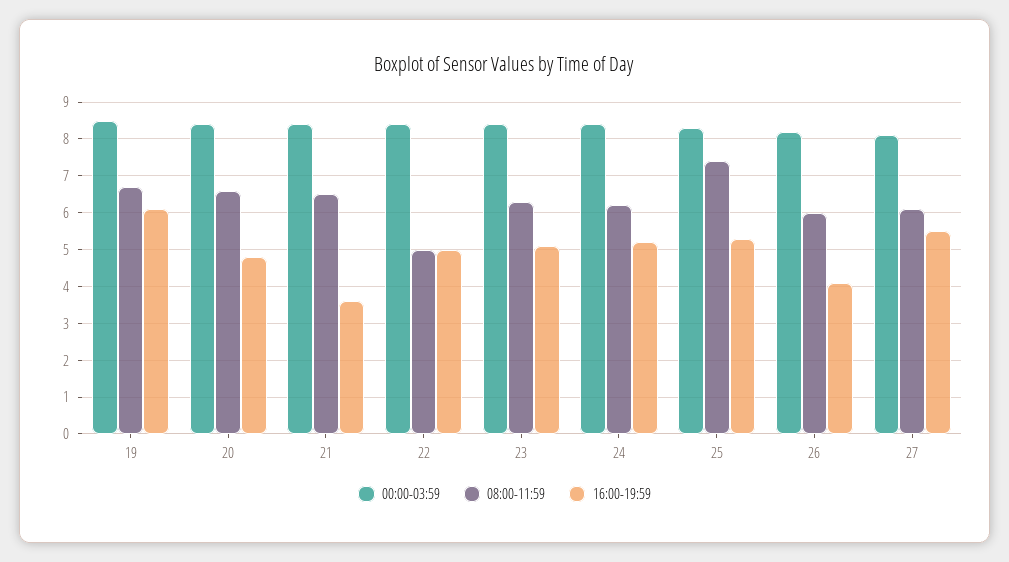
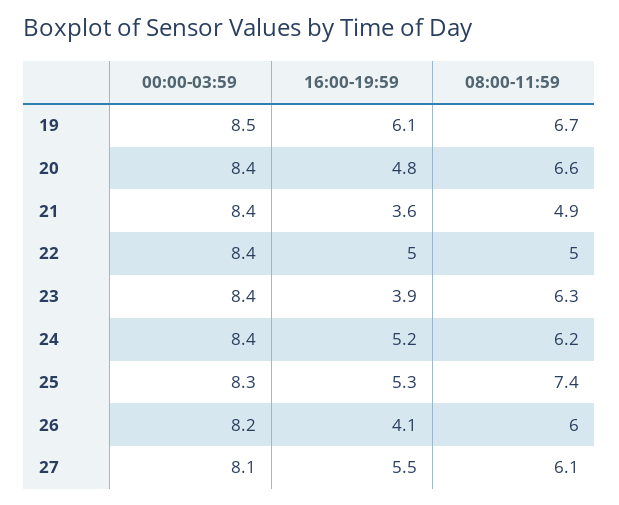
08:00-11:59, 21: 6.5 -> 4.9
16:00-19:59, 23: 5 -> 3.9

